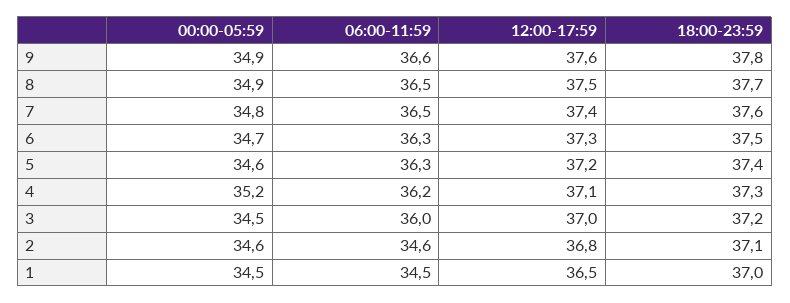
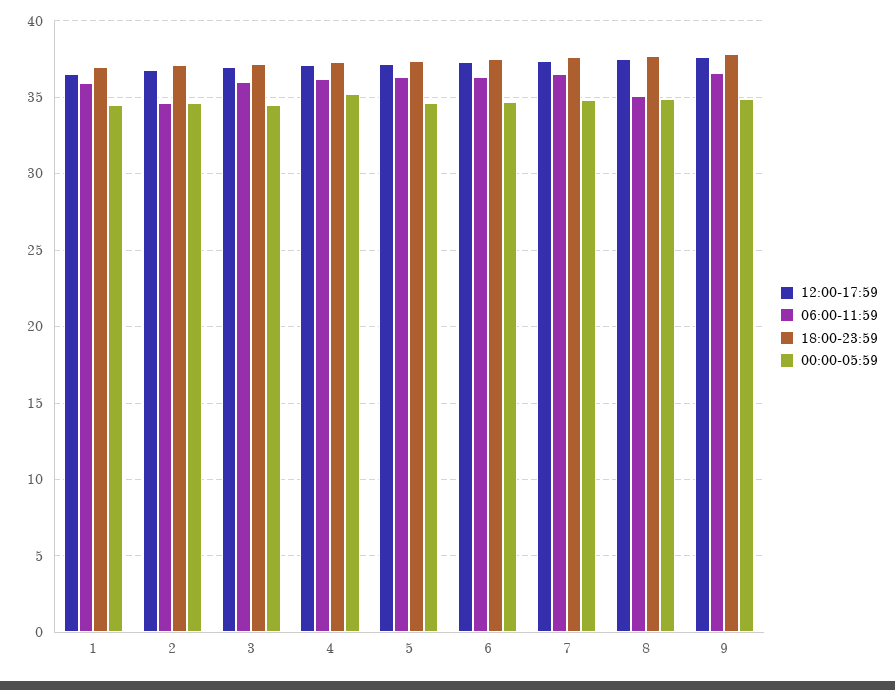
06:00-11:59, 8: 36.5 -> 35
06:00-11:59, 1: 34.5 -> 36

